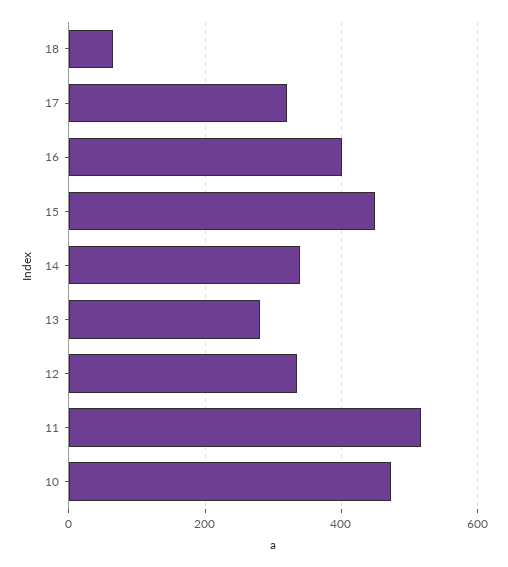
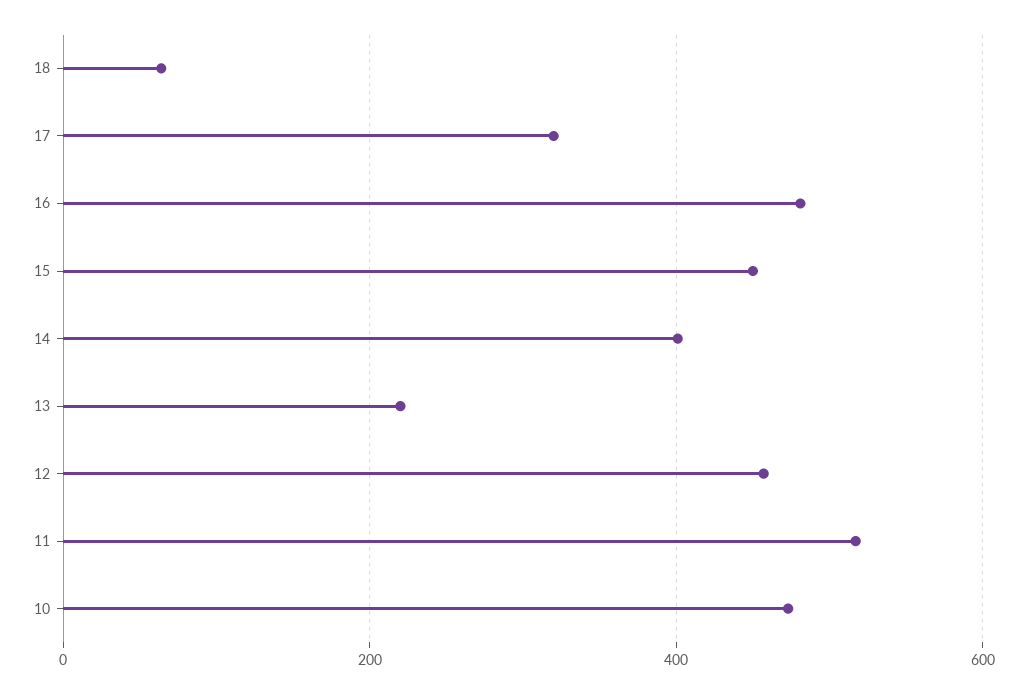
16: 400 -> 480
14: 340 -> 400
13: 280 -> 220
12: 340 -> 460

